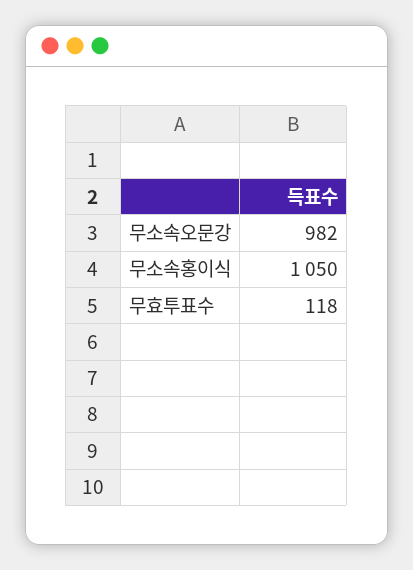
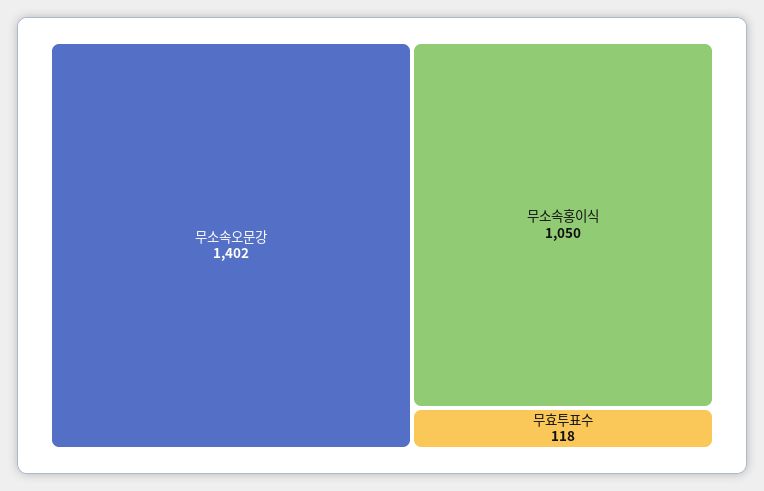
무소속오문강: 982 -> 1402

